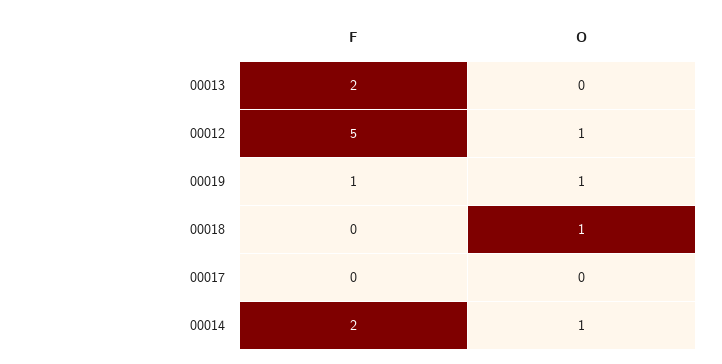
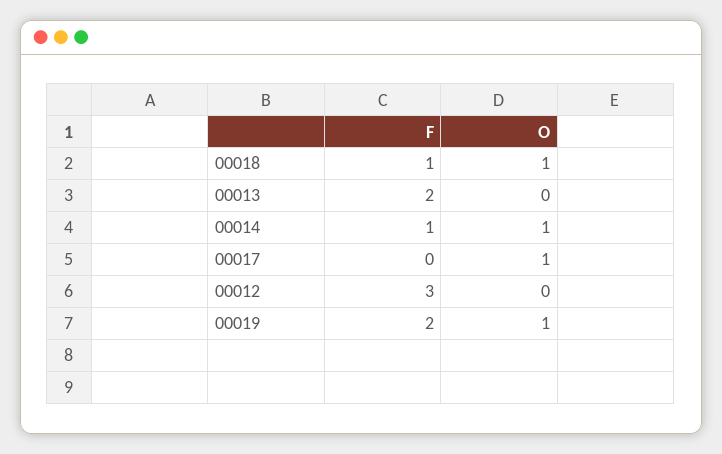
F, 00012: 5 -> 3
O, 00012: 1 -> 0
F, 00019: 1 -> 2
F, 00018: 0 -> 1
O, 00017: 0 -> 1
F, 00014: 2 -> 1

